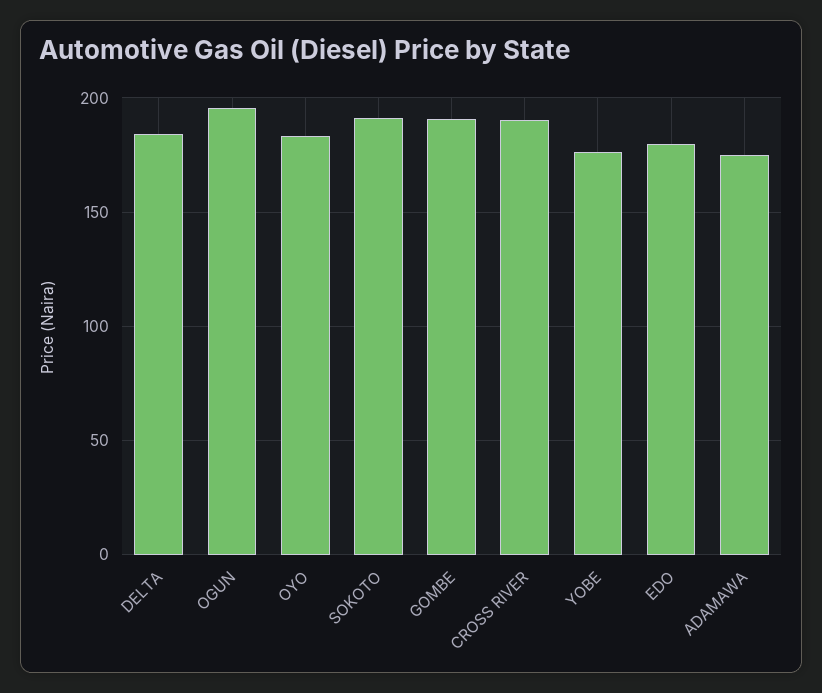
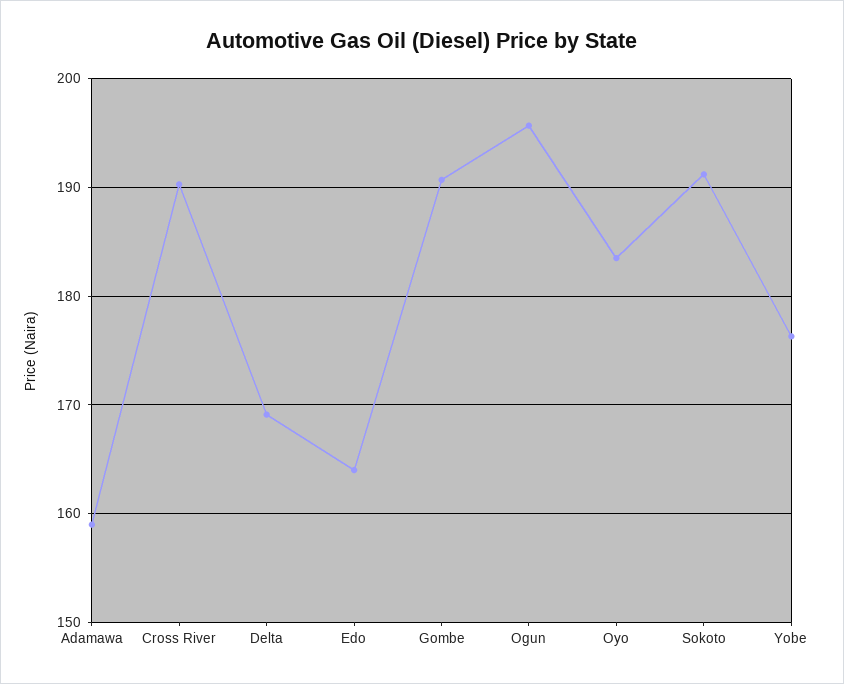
DELTA: 185 -> 169
EDO: 180 -> 164
ADAMAWA: 175 -> 159

